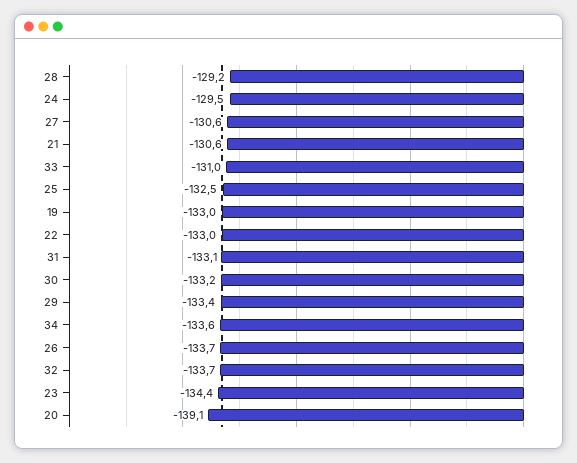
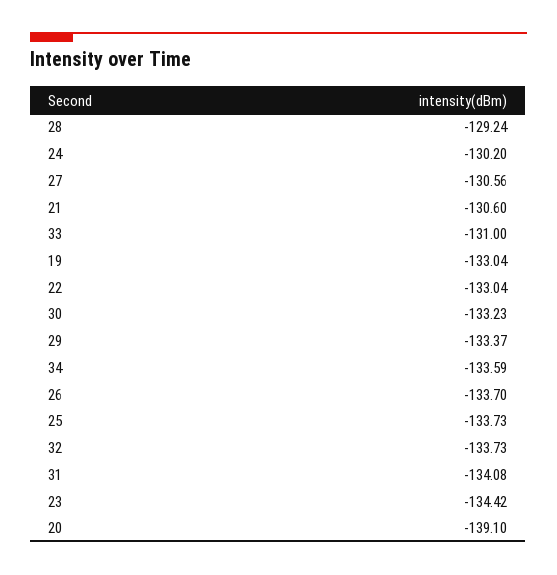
24: -129.5 -> -130.2
25: -132.5 -> -133.73
31: -133.1 -> -134.08

